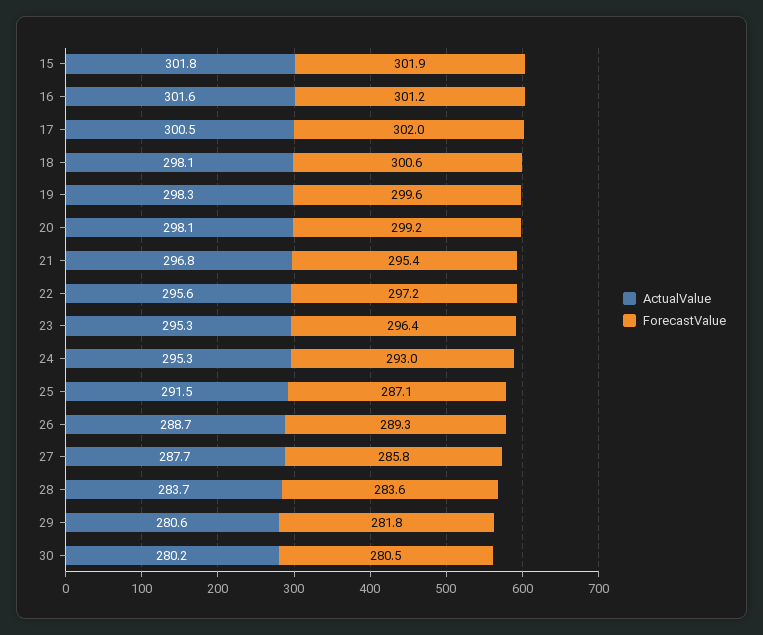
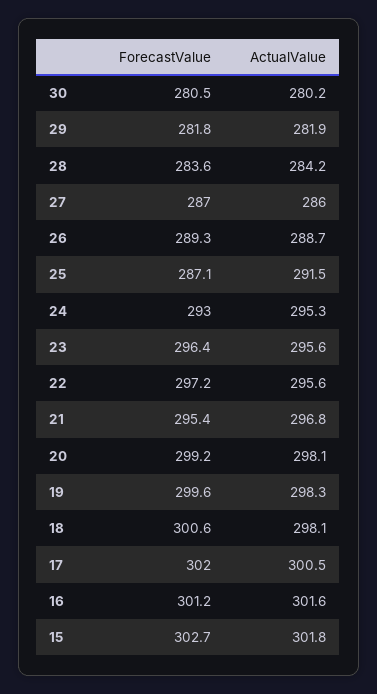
ForecastValue, 15: 301.9 -> 302.7
ActualValue, 23: 295.3 -> 295.6
ActualValue, 27: 287.7 -> 286
ForecastValue, 27: 285.8 -> 287
ActualValue, 28: 283.7 -> 284.2
ActualValue, 29: 280.6 -> 281.9

